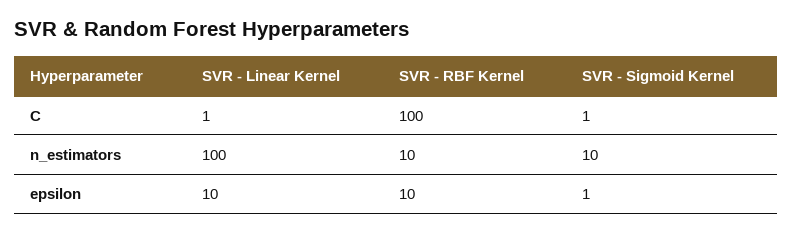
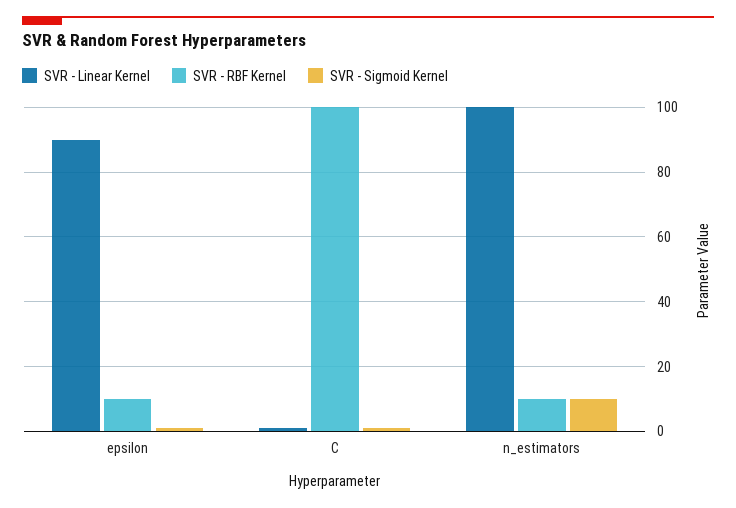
SVR - Linear Kernel, epsilon: 10 -> 90

